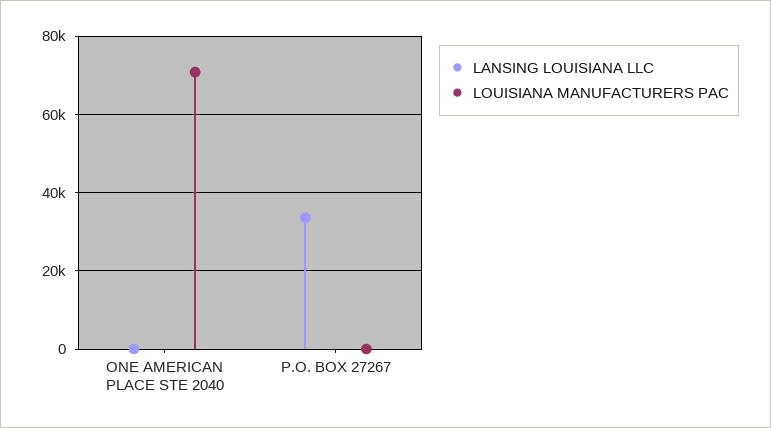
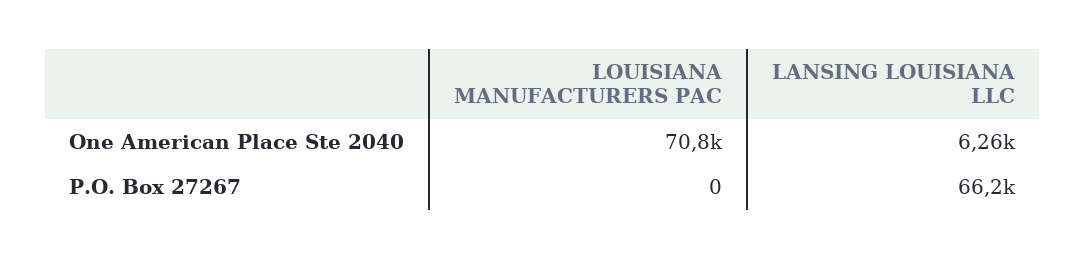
LANSING LOUISIANA LLC, ONE AMERICAN PLACE STE 2040: 0 -> 6260
LANSING LOUISIANA LLC, P.O. BOX 27267: 34000 -> 66200

